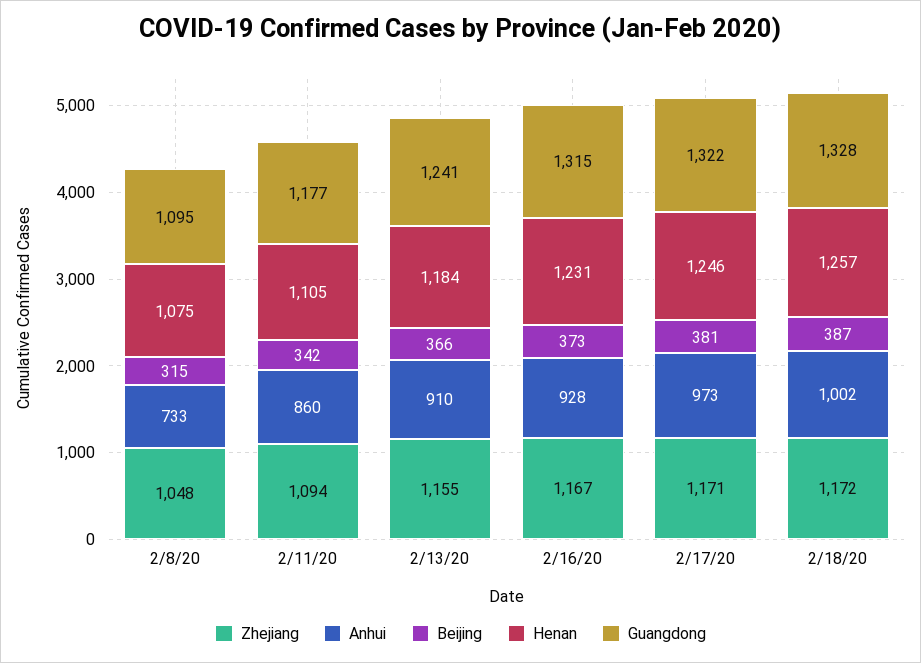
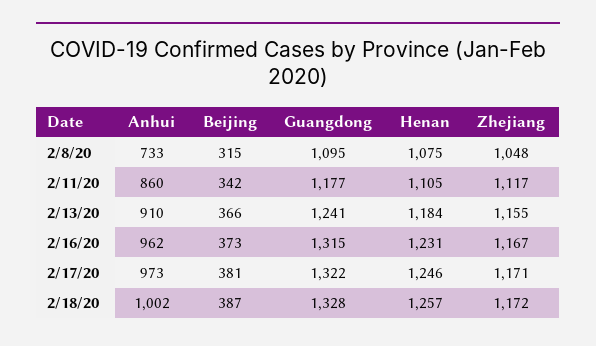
Zhejiang, 2/11/20: 1094 -> 1117
Anhui, 2/16/20: 928 -> 962

